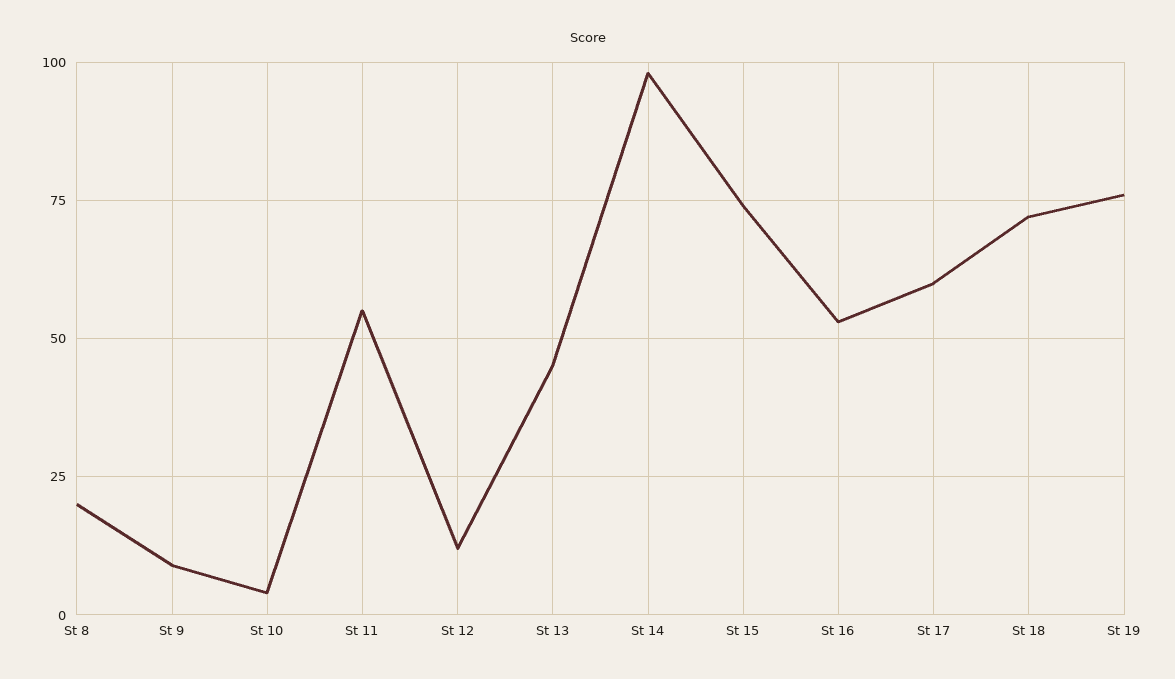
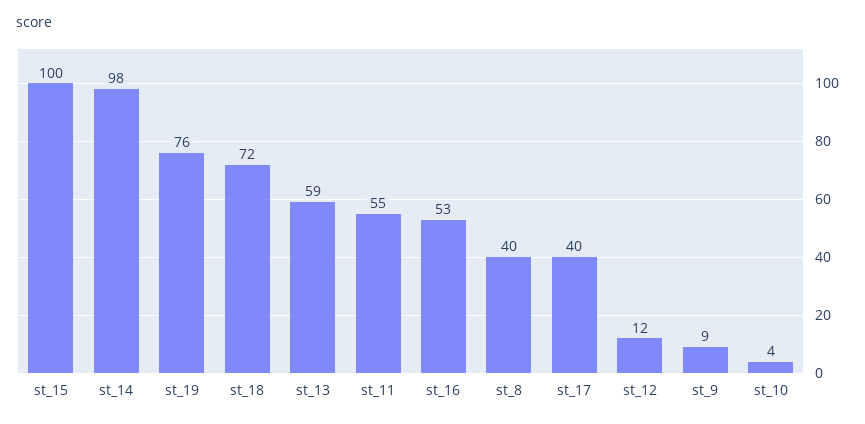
St 8: 20 -> 40
St 13: 45 -> 59
St 15: 75 -> 100
St 17: 60 -> 40

